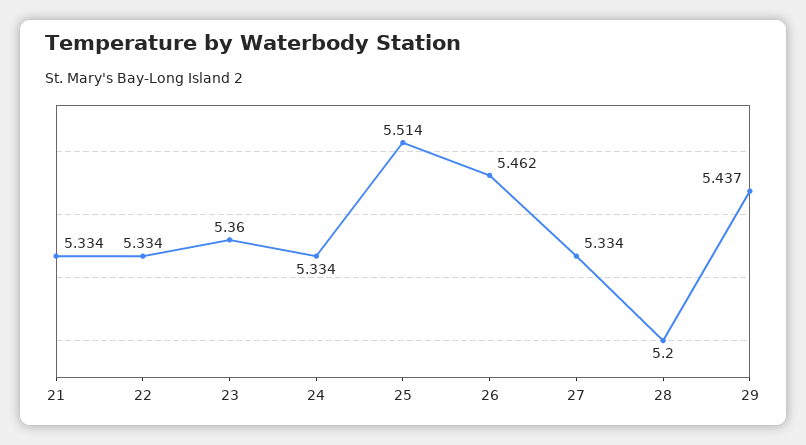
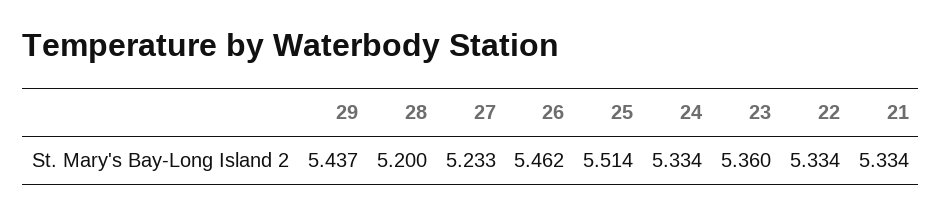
27: 5.334 -> 5.233

